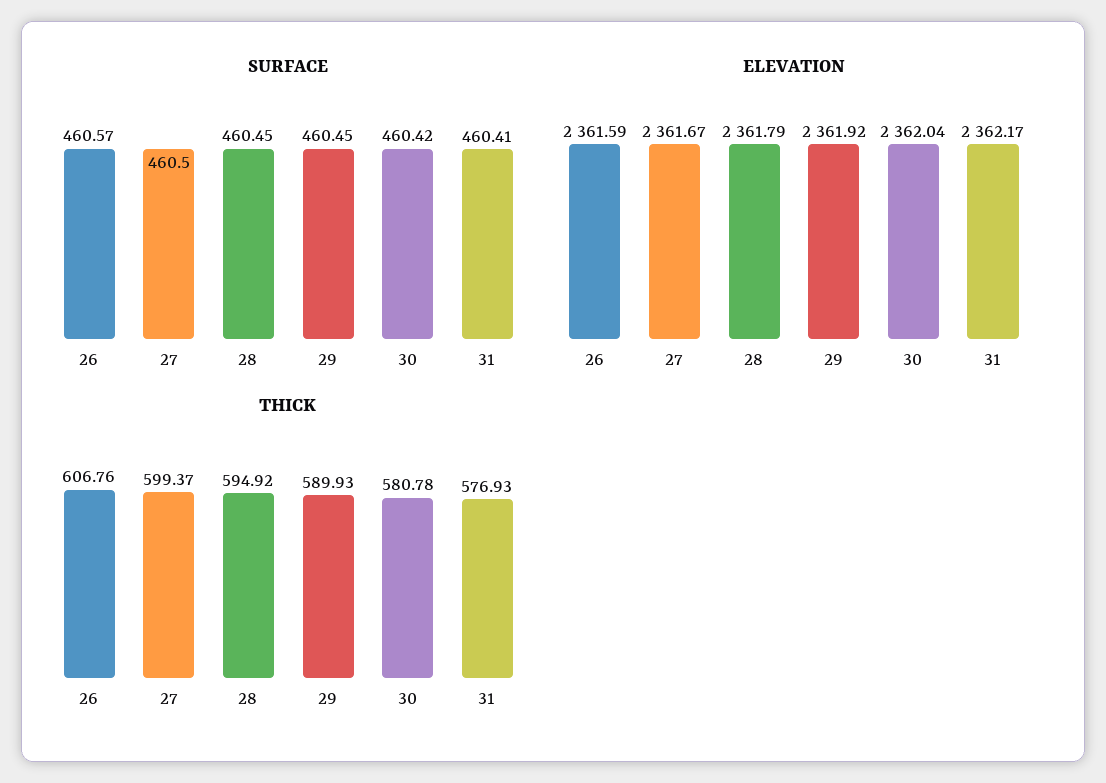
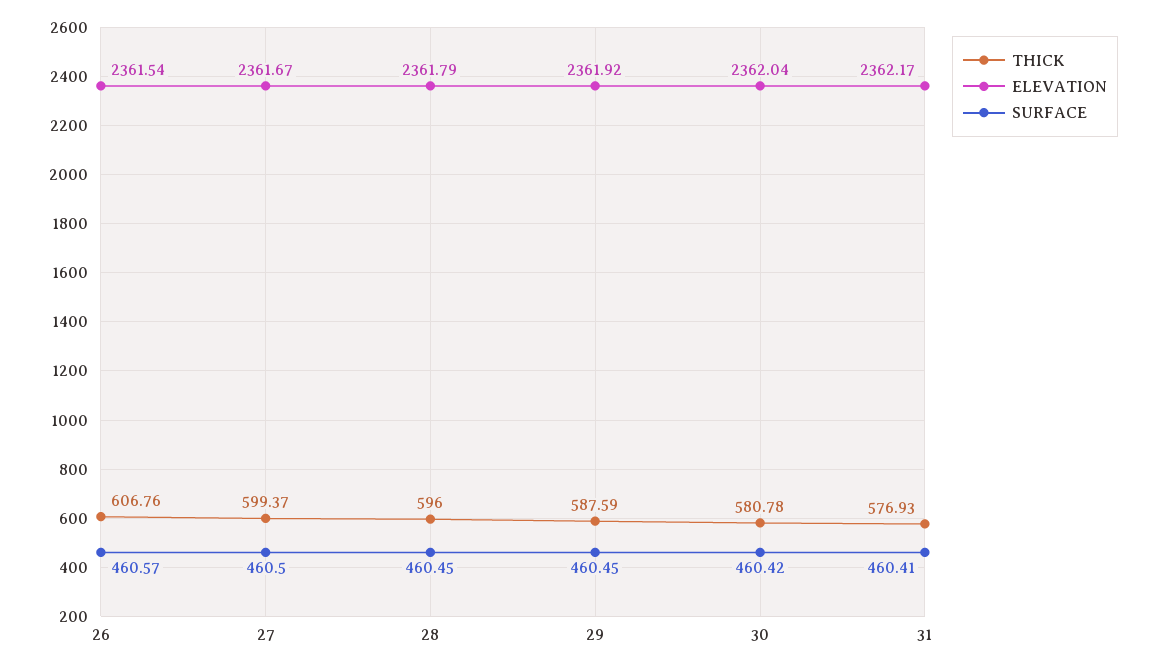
ELEVATION, 26: 2361.59 -> 2361.54
THICK, 28: 594.92 -> 596
THICK, 29: 589.93 -> 587.59

